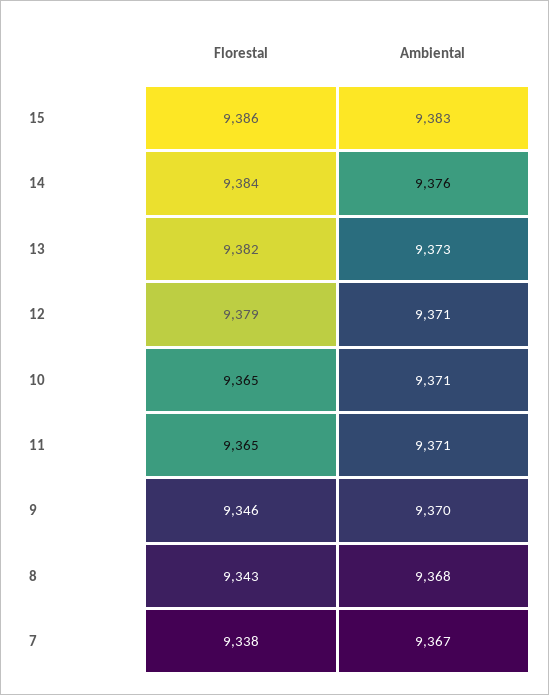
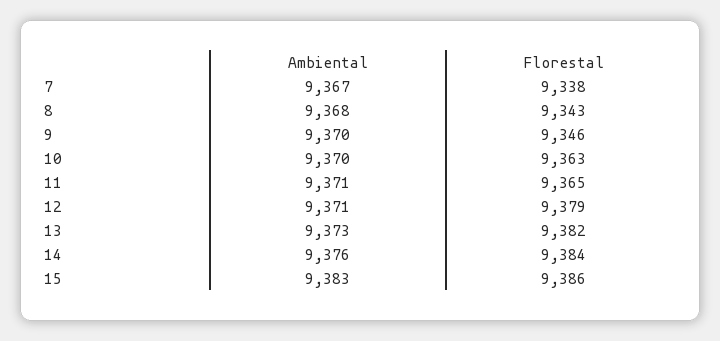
Florestal, 10: 9365 -> 9363
Ambiental, 10: 9371 -> 9370

